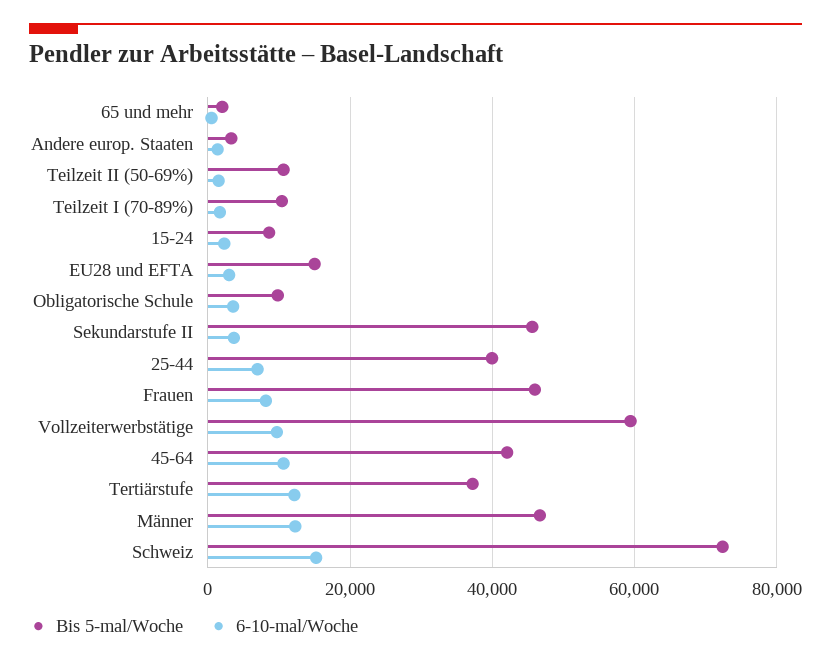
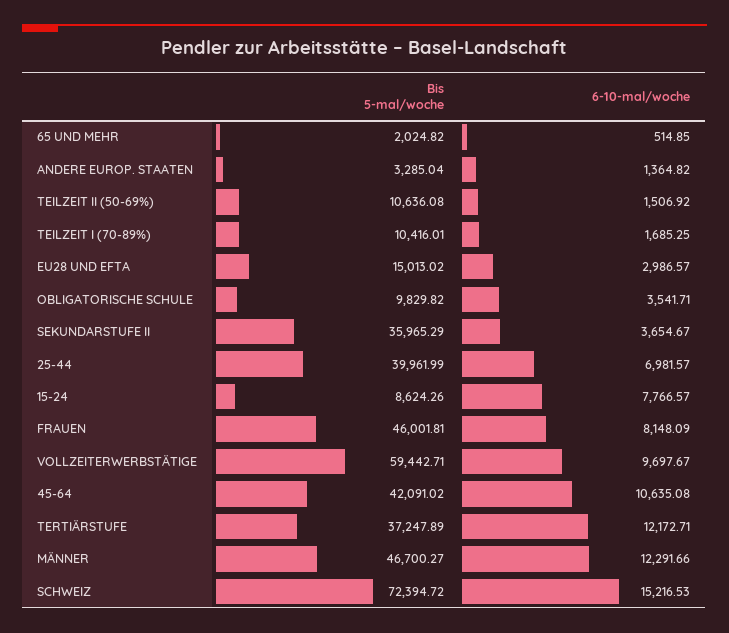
6-10-mal/Woche, 15-24: 2000 -> 7766.57
Bis 5-mal/Woche, Sekundarstufe II: 46000 -> 35965.29

